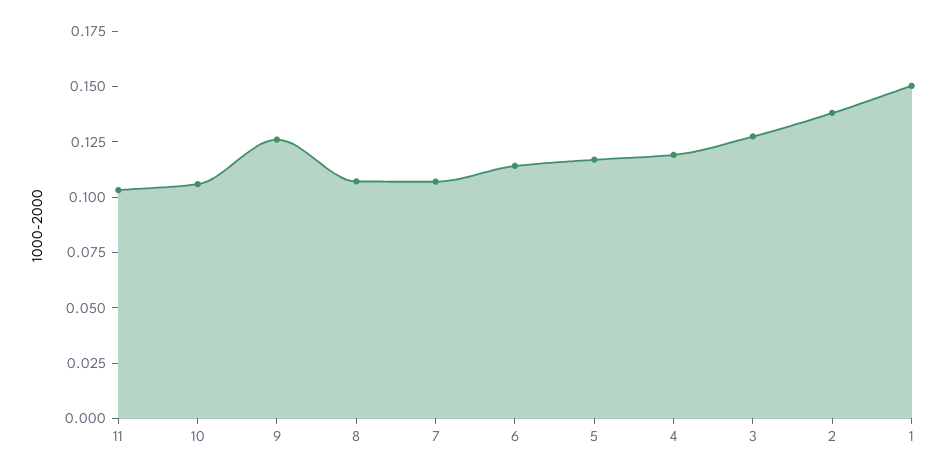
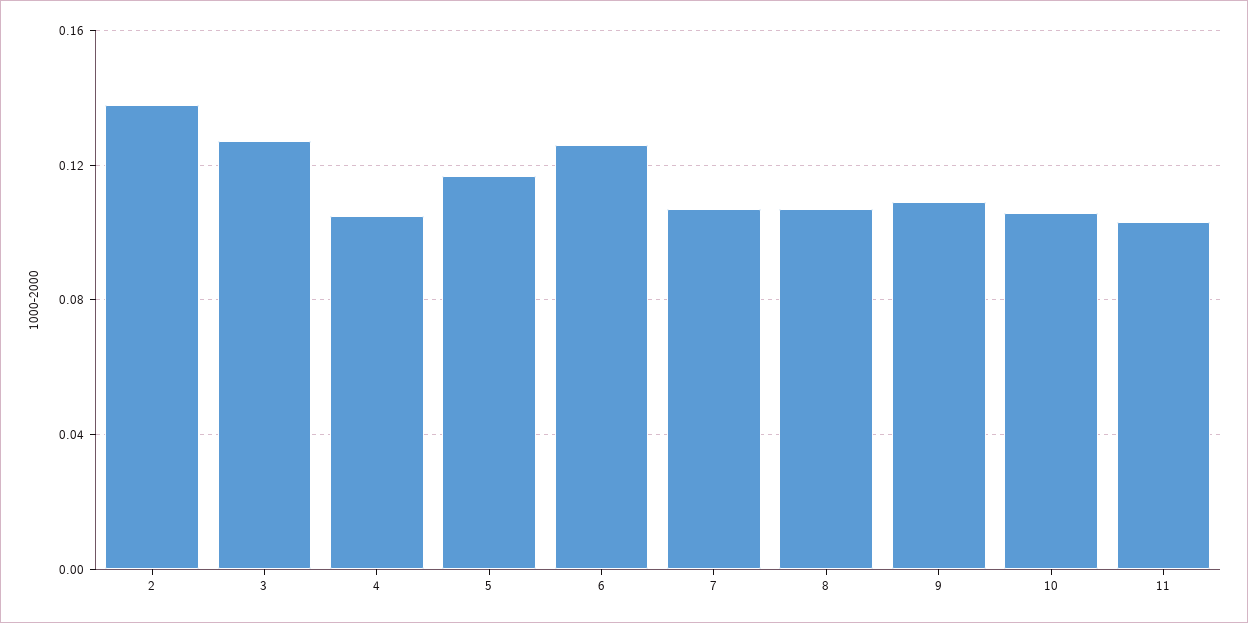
9: 0.125 -> 0.11
6: 0.115 -> 0.125
4: 0.12 -> 0.105
1: 0.15 -> none

